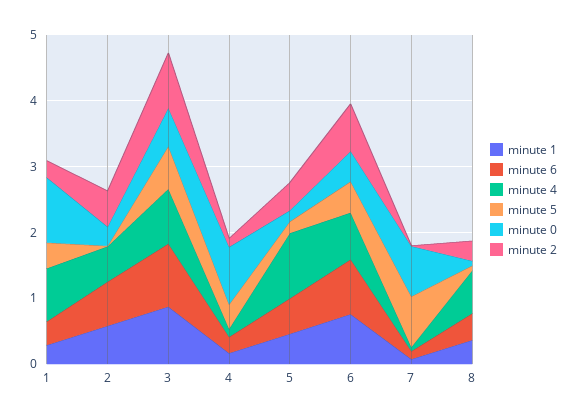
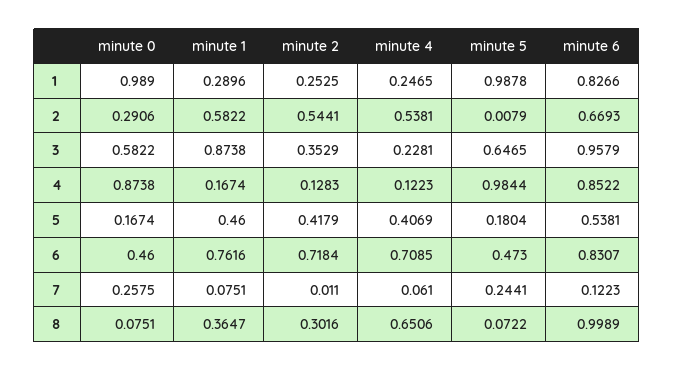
minute 6, 1: 0.4 -> 0.8266
minute 4, 1: 0.8 -> 0.2465
minute 5, 1: 0.4 -> 0.9878
minute 4, 3: 0.8 -> 0.2281
minute 2, 3: 0.8 -> 0.3529
minute 6, 4: 0.2 -> 0.8522
minute 5, 4: 0.4 -> 0.9844
minute 4, 5: 1 -> 0.4069
minute 5, 7: 0.8 -> 0.2441
minute 0, 7: 0.8 -> 0.2575
minute 6, 8: 0.4 -> 0.9989

